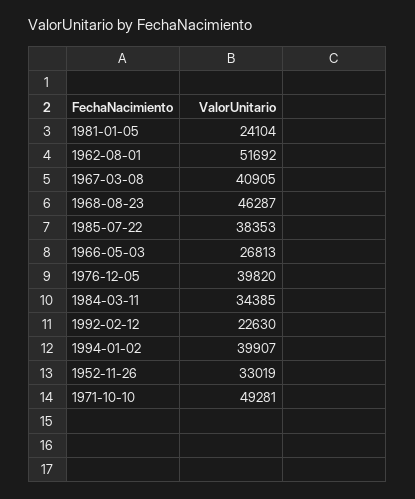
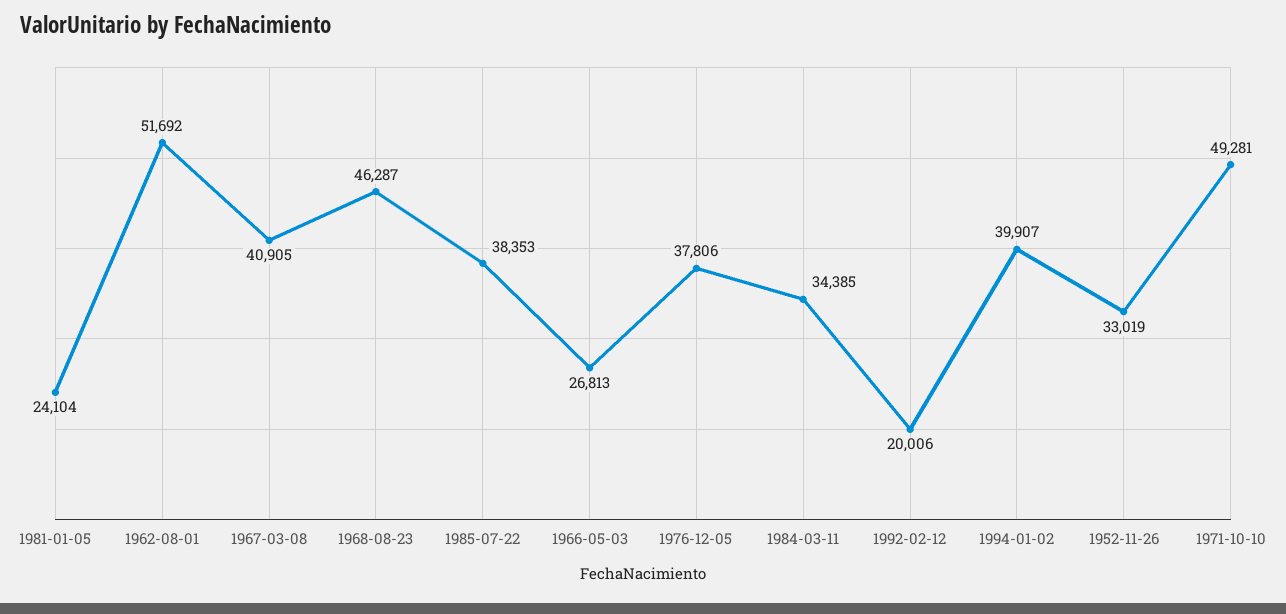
1976-12-05: 39820 -> 37806
1992-02-12: 22630 -> 20006

